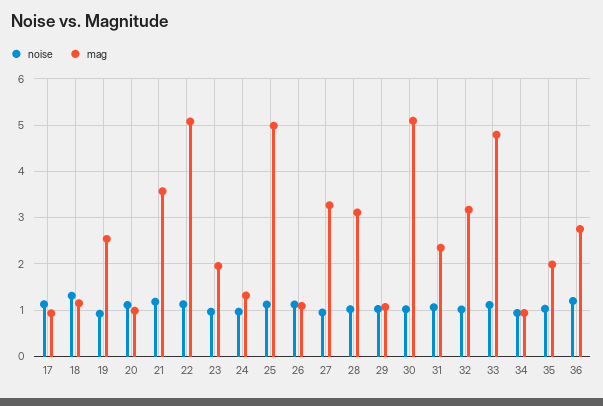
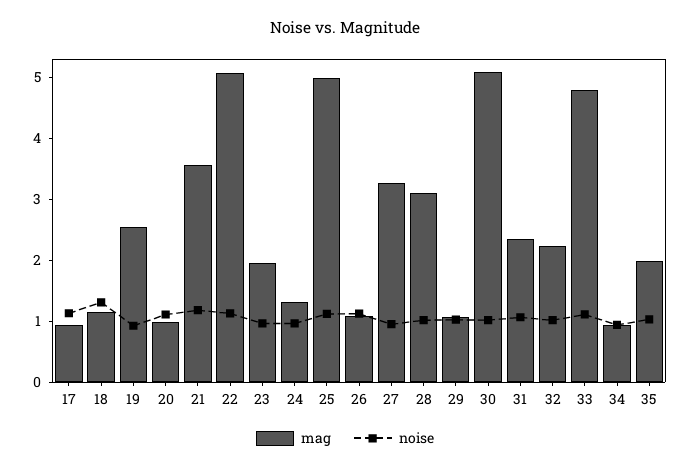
mag, 32: 3.2 -> 2.2
noise, 36: 1.2 -> none
mag, 36: 2.8 -> none

